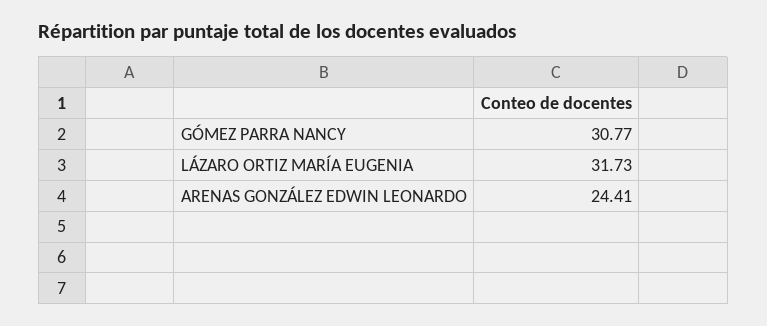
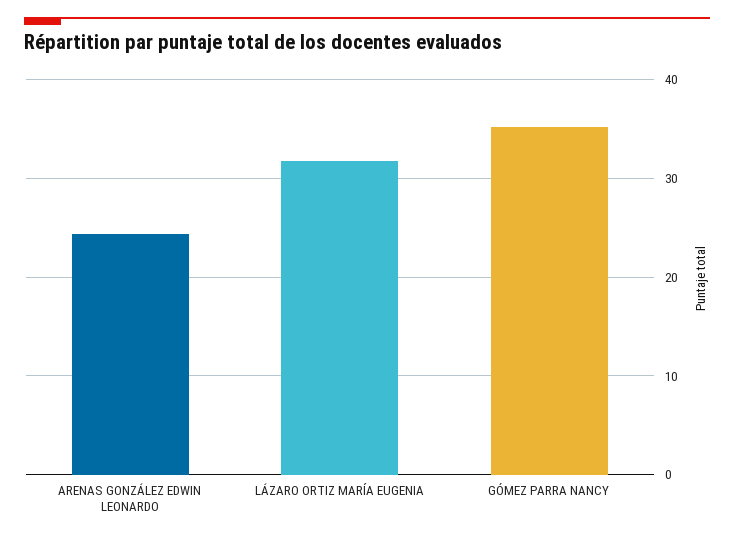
GÓMEZ PARRA NANCY: 30.77 -> 35

